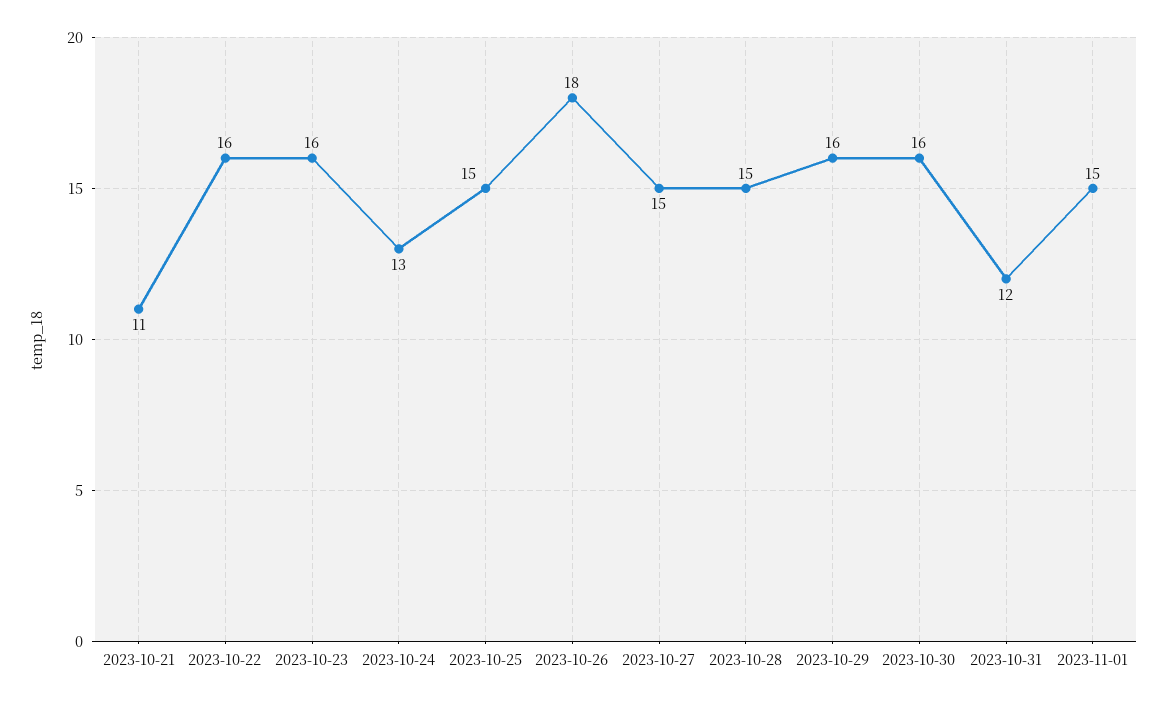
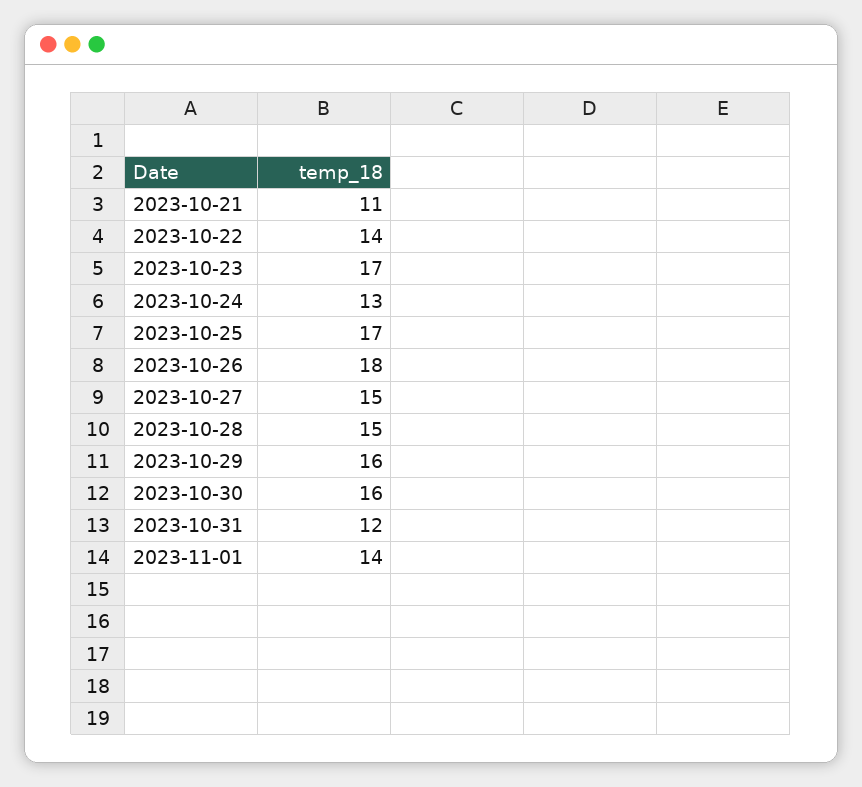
2023-10-22: 16 -> 14
2023-10-23: 16 -> 17
2023-10-25: 15 -> 17
2023-11-01: 15 -> 14

